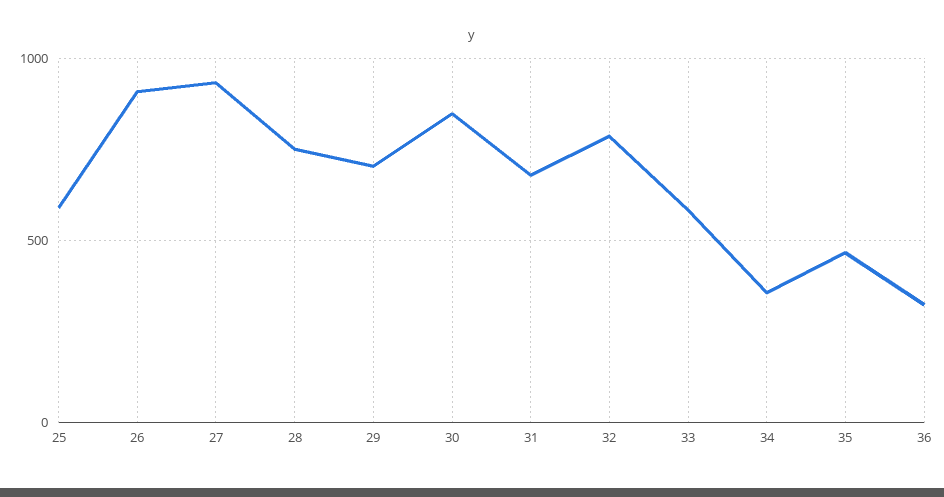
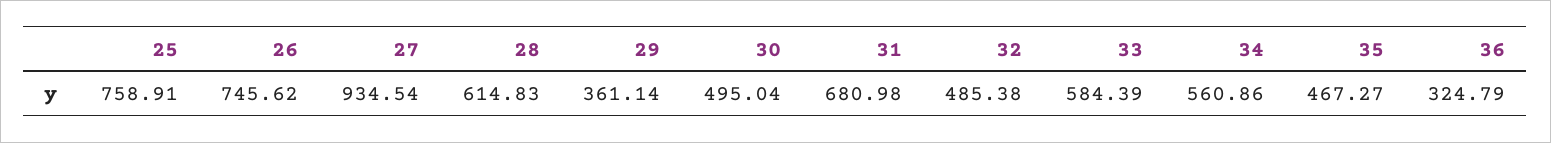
25: 600 -> 758.91
26: 900 -> 745.62
28: 750 -> 614.83
29: 700 -> 361.14
30: 850 -> 495.04
32: 800 -> 485.38
34: 350 -> 560.86

